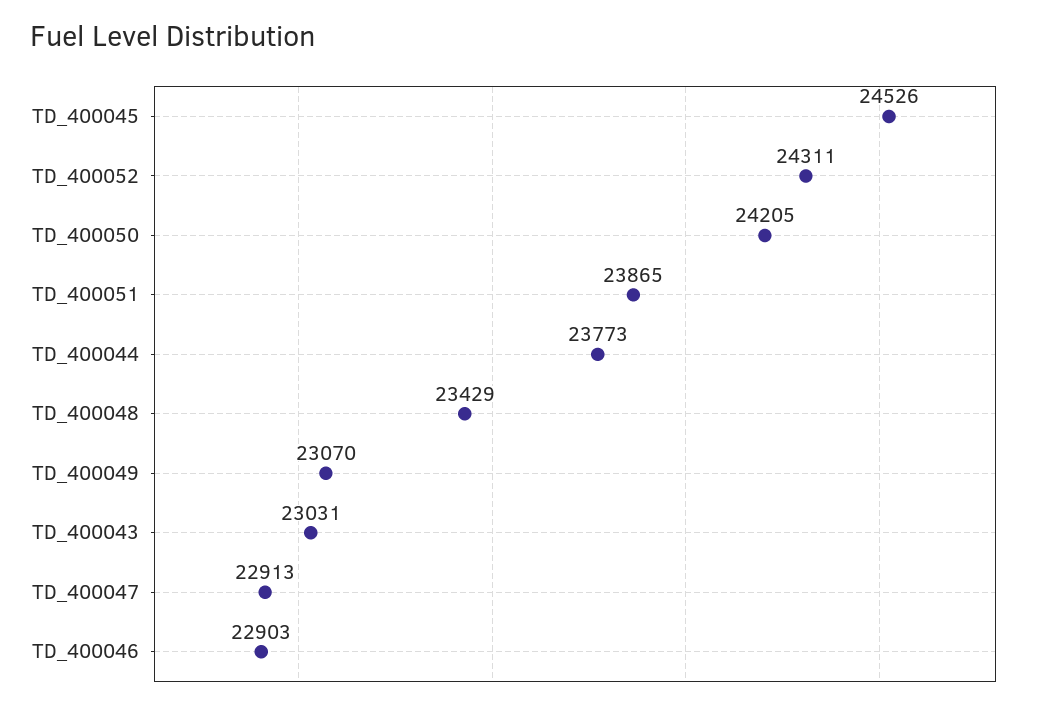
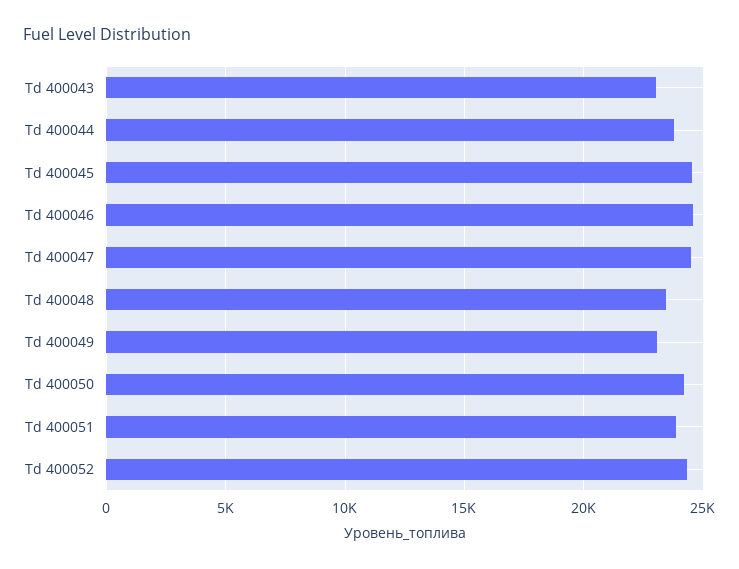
TD_400047: 22913 -> 24500
TD_400046: 22903 -> 24500

